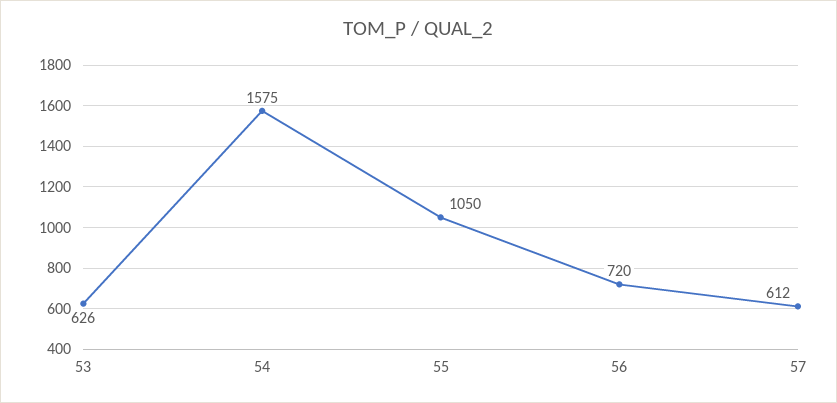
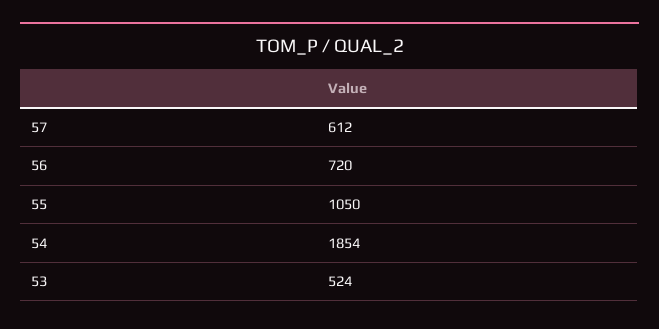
53: 626 -> 524
54: 1575 -> 1854

